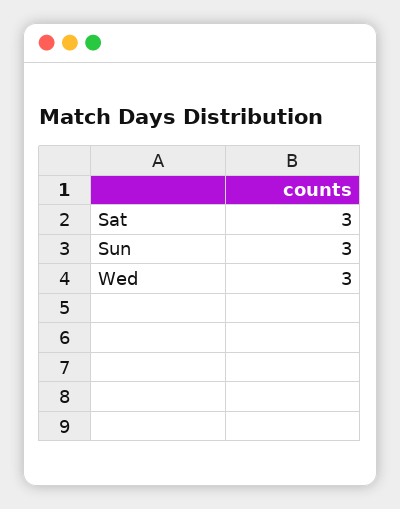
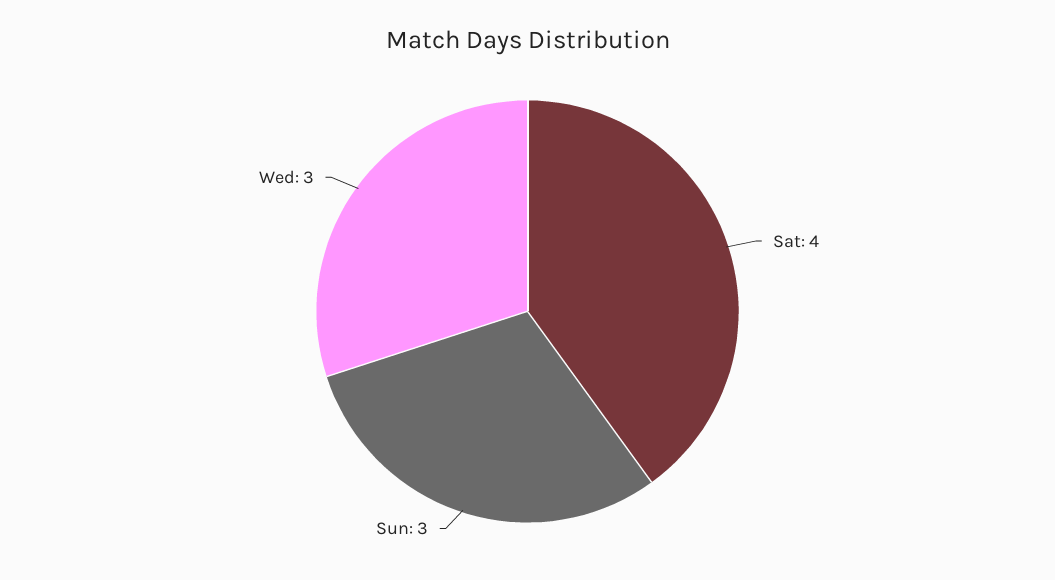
Sat: 3 -> 4

